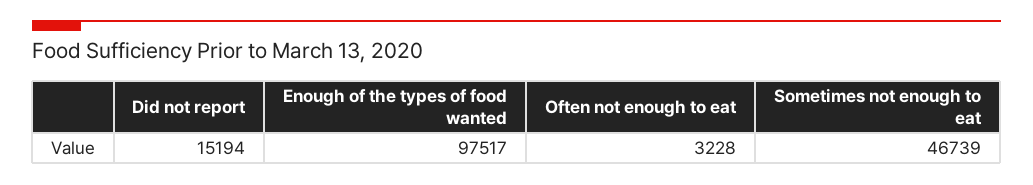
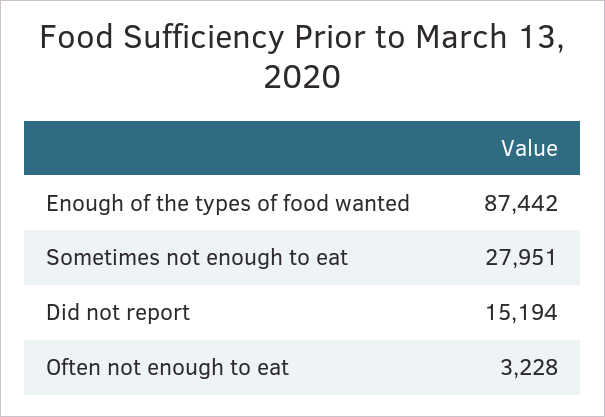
Enough of the types of food wanted: 97517 -> 87442
Sometimes not enough to eat: 46739 -> 27951

